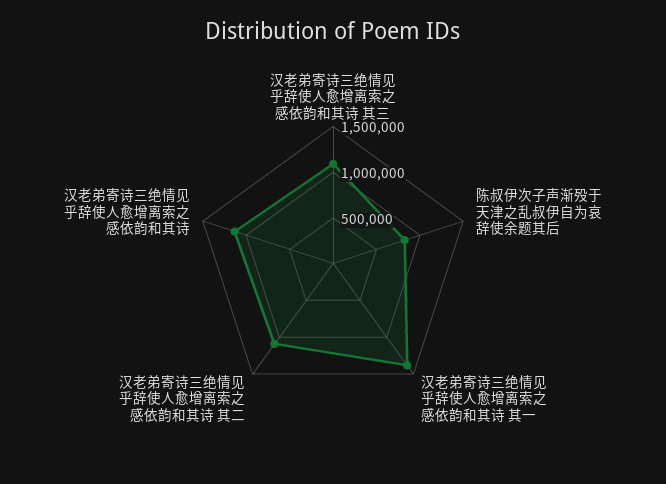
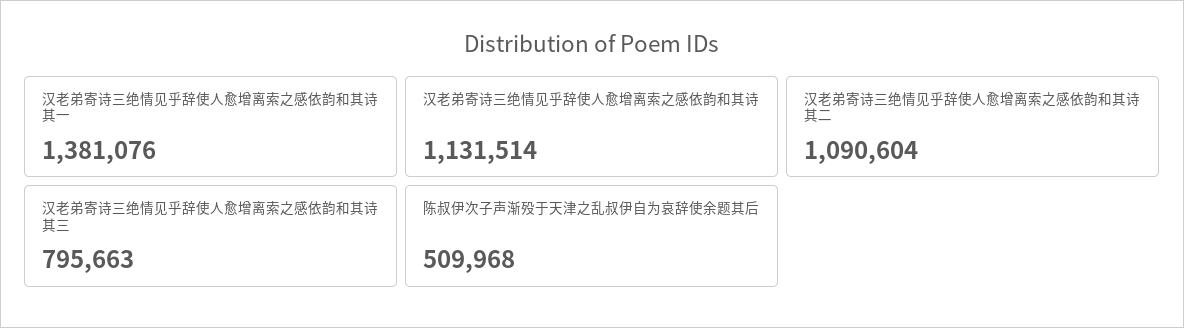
汉老弟寄诗三绝情见乎辞使人愈增离索之感依韵和其诗 其三: 1100000 -> 795663
陈叔伊次子声渐殁于天津之乱叔伊自为哀辞使余题其后: 800000 -> 509968

